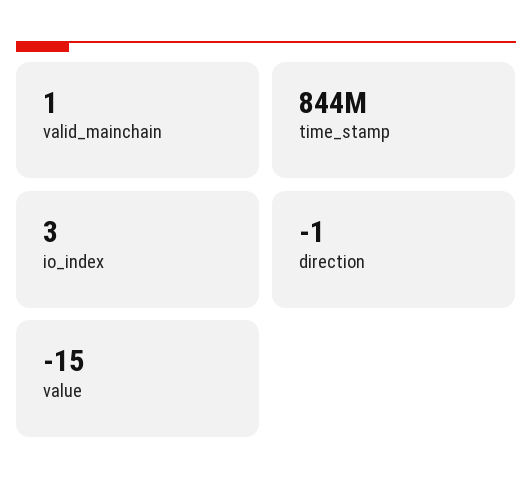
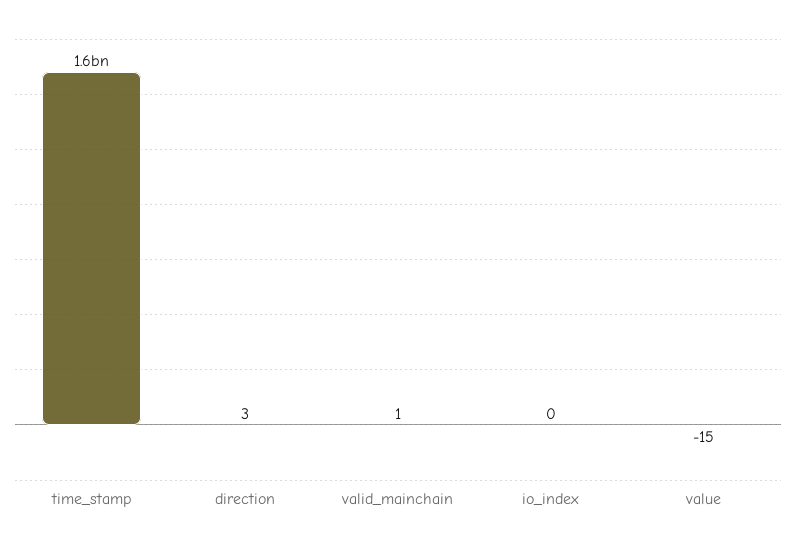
time_stamp: 844000000 -> 1600000000
io_index: 3 -> 0
direction: -1 -> 3

